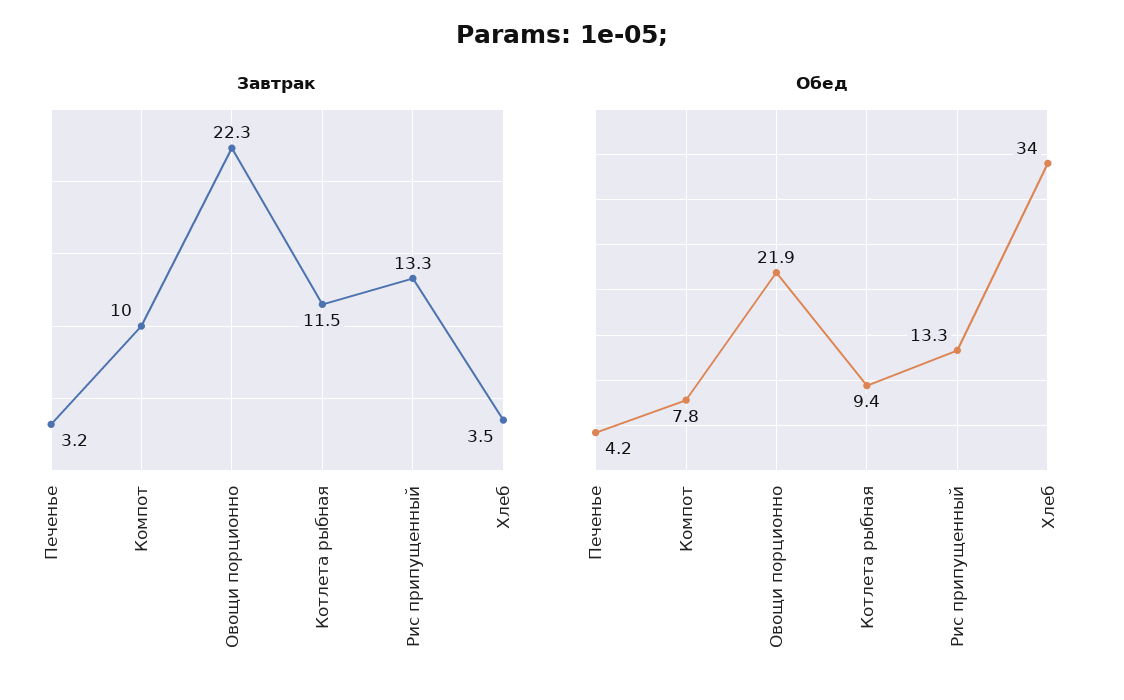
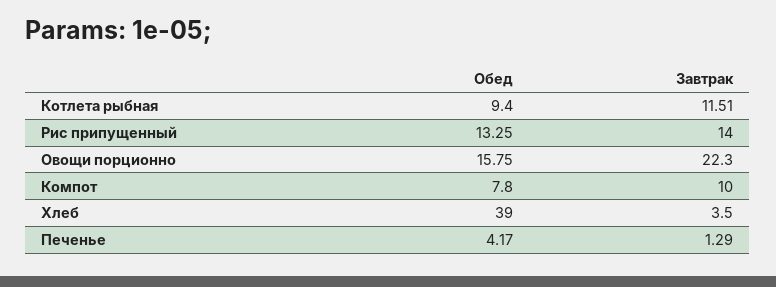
Завтрак, Печенье: 3.2 -> 1.29
Завтрак, Рис припущенный: 13.3 -> 14
Обед, Овощи порционно: 21.9 -> 15.75
Обед, Хлеб: 34 -> 39

